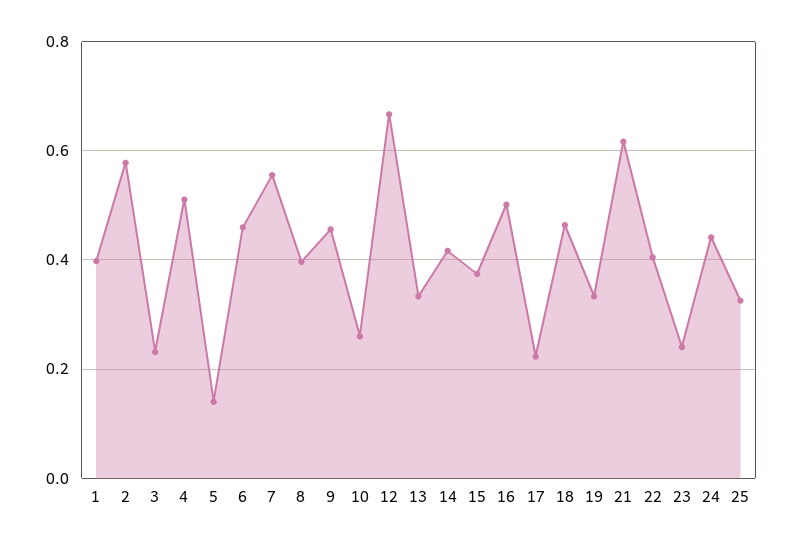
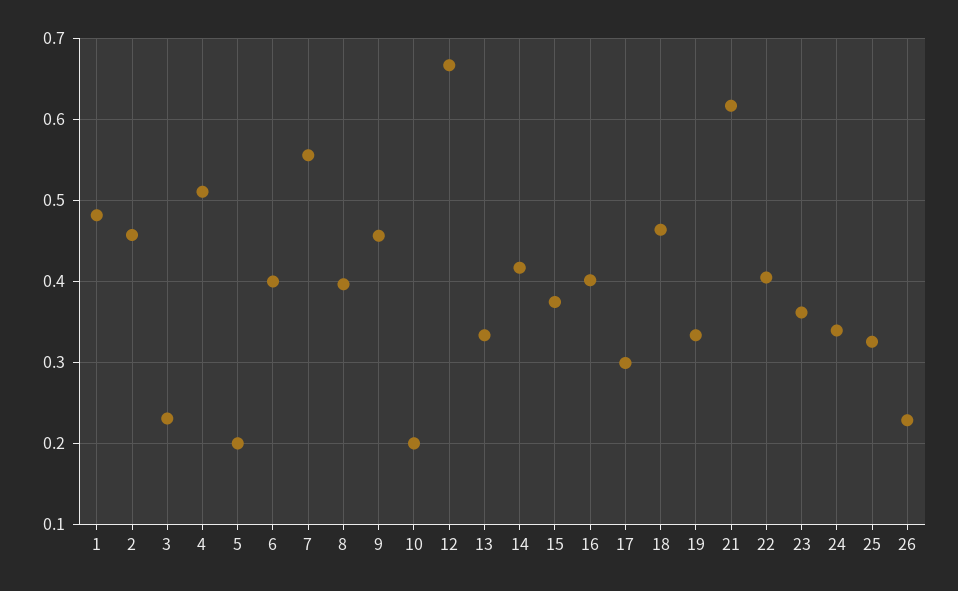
1: 0.4 -> 0.48
2: 0.58 -> 0.46
5: 0.14 -> 0.2
6: 0.46 -> 0.4
10: 0.26 -> 0.2
16: 0.5 -> 0.4
17: 0.22 -> 0.3
23: 0.24 -> 0.36
24: 0.44 -> 0.34
26: none -> 0.23

